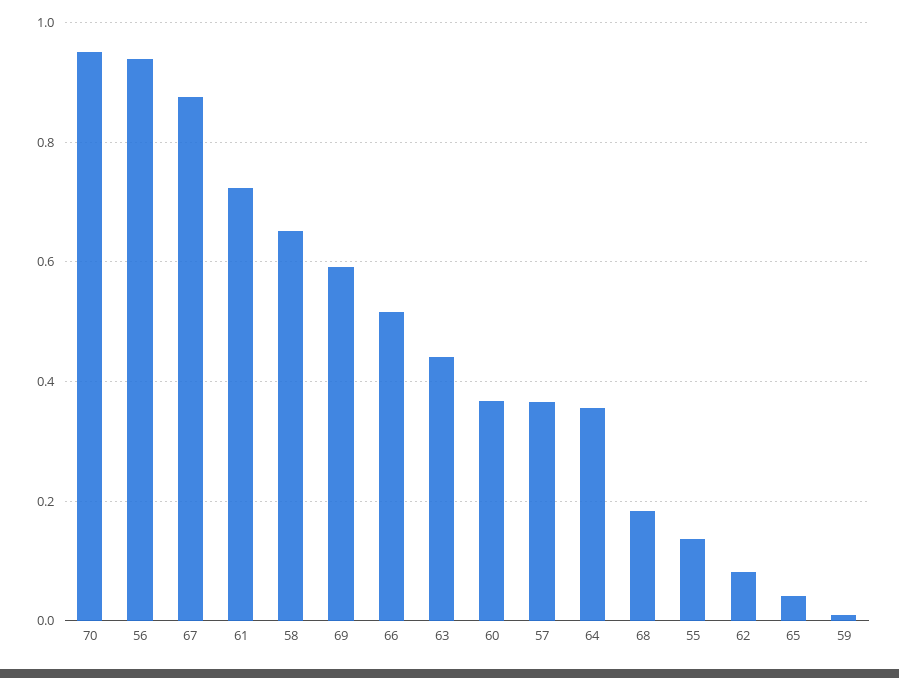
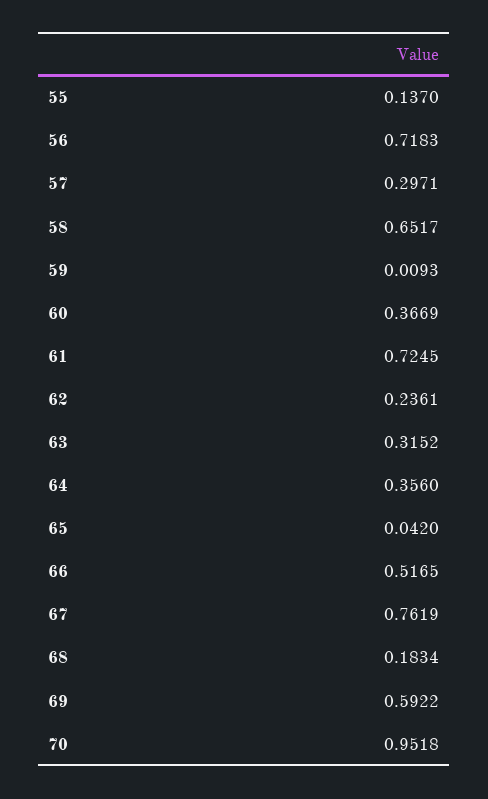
56: 0.94 -> 0.7183
67: 0.88 -> 0.7619
63: 0.44 -> 0.3152
57: 0.36 -> 0.2971
62: 0.08 -> 0.2361

